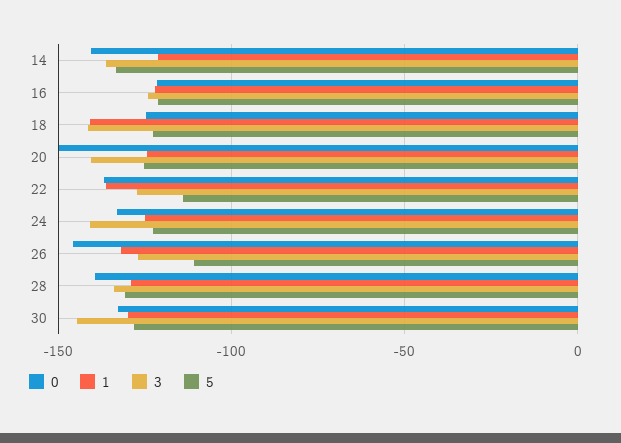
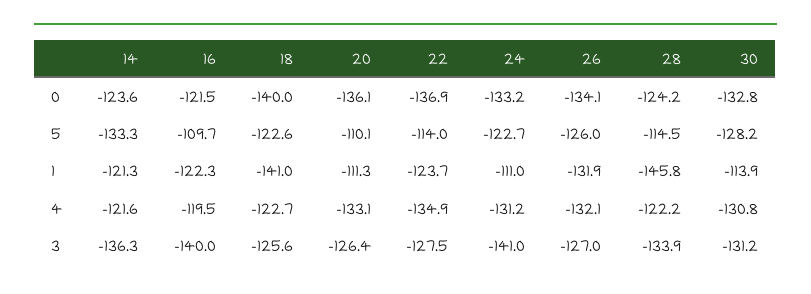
0, 14: -140 -> -123.6
3, 16: -125 -> -140
5, 16: -120 -> -109.7
0, 18: -125 -> -140
3, 18: -140 -> -125.6
0, 20: -150 -> -136.1
1, 20: -125 -> -111.3
3, 20: -140 -> -126.4
5, 20: -125 -> -110.1
1, 22: -135 -> -123.7
1, 24: -125 -> -111
0, 26: -145 -> -134.1
5, 26: -110 -> -126
0, 28: -140 -> -124.2
1, 28: -130 -> -145.8
5, 28: -130 -> -114.5
1, 30: -130 -> -113.9
3, 30: -145 -> -131.2
4, 14: none -> -121.6
4, 16: none -> -119.5
4, 18: none -> -122.7
4, 20: none -> -133.1
4, 22: none -> -134.9
4, 24: none -> -131.2
4, 26: none -> -132.1
4, 28: none -> -122.2
4, 30: none -> -130.8

